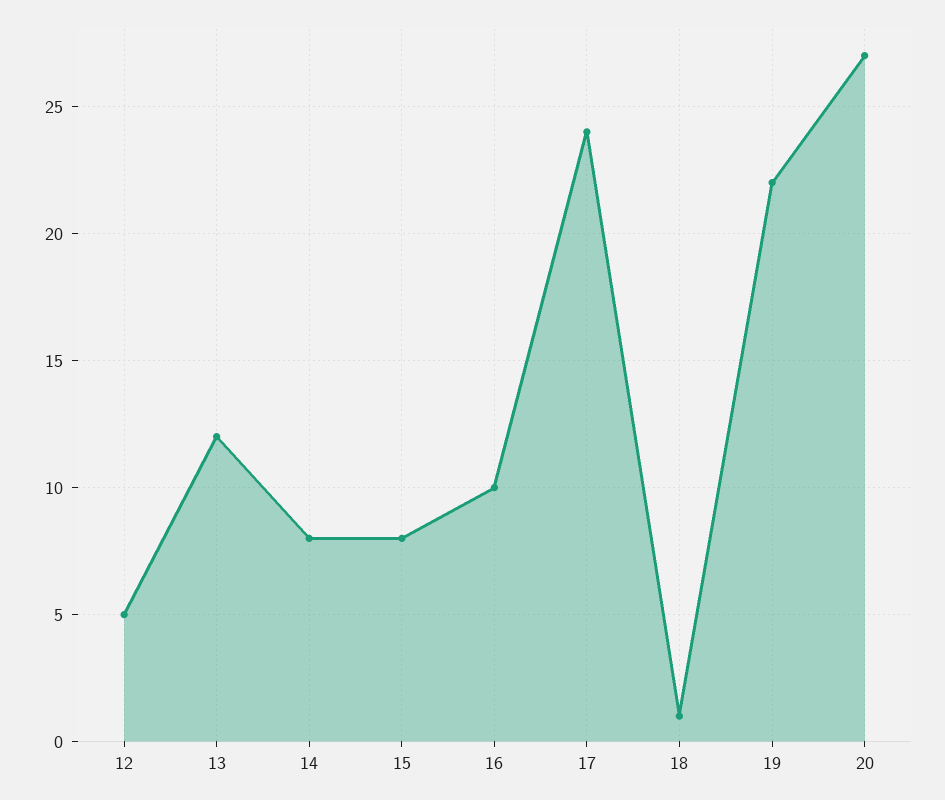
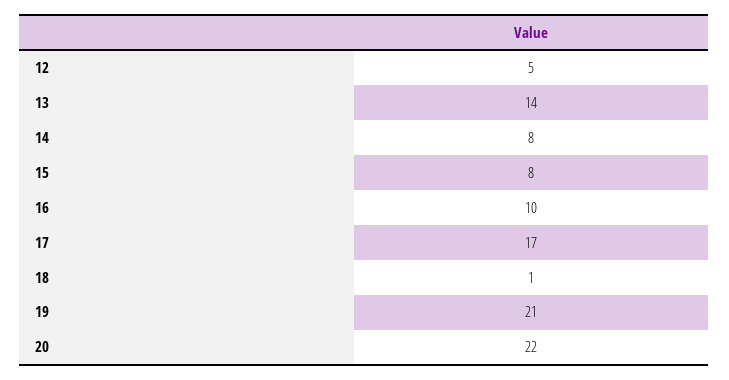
13: 12 -> 14
17: 24 -> 17
19: 22 -> 21
20: 27 -> 22

